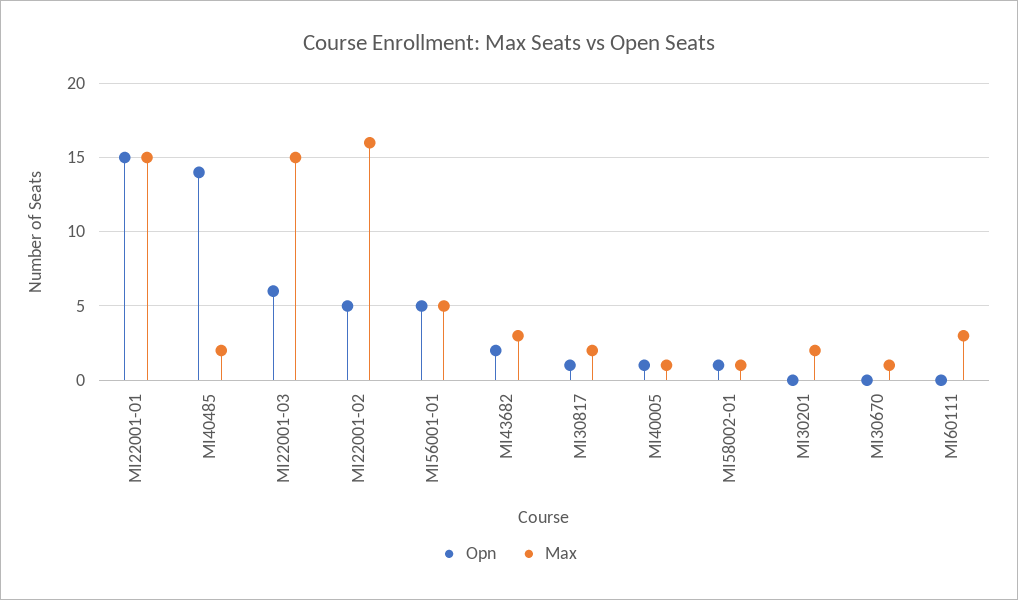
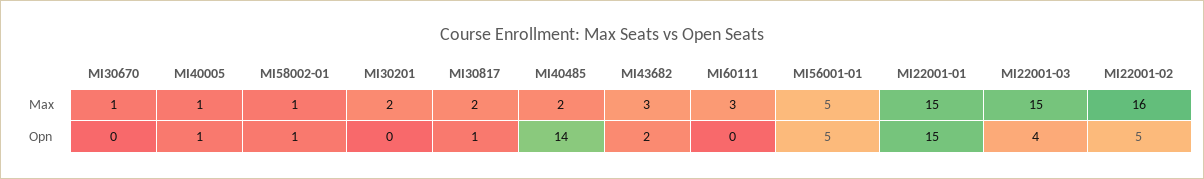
Opn, MI22001-03: 6 -> 4

